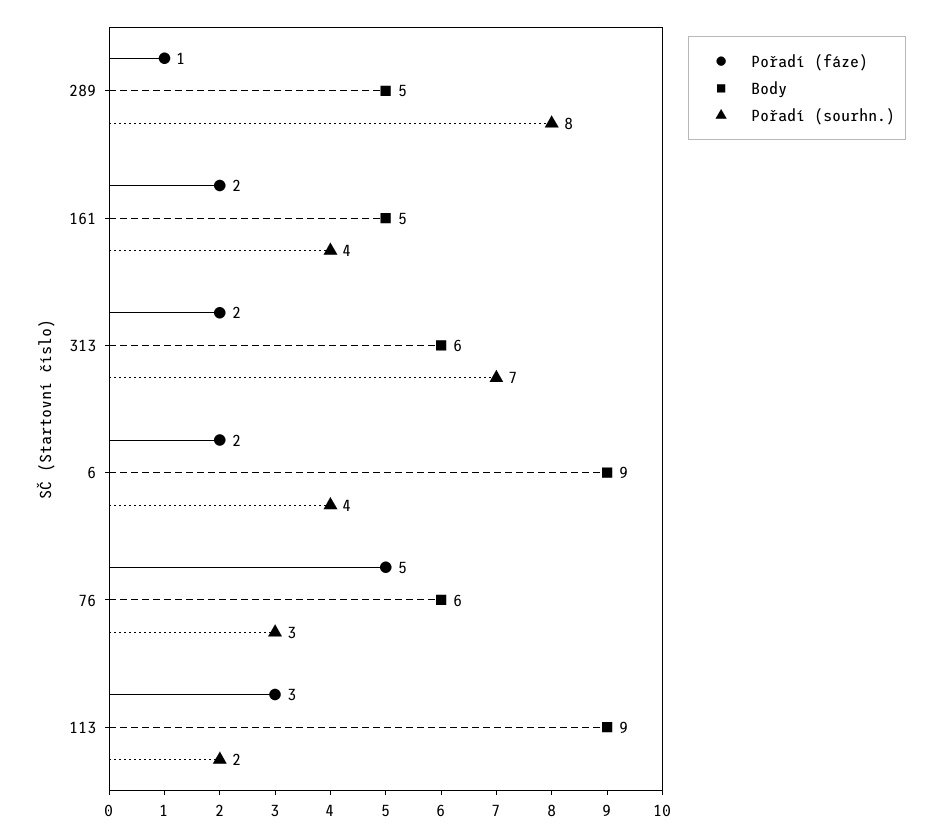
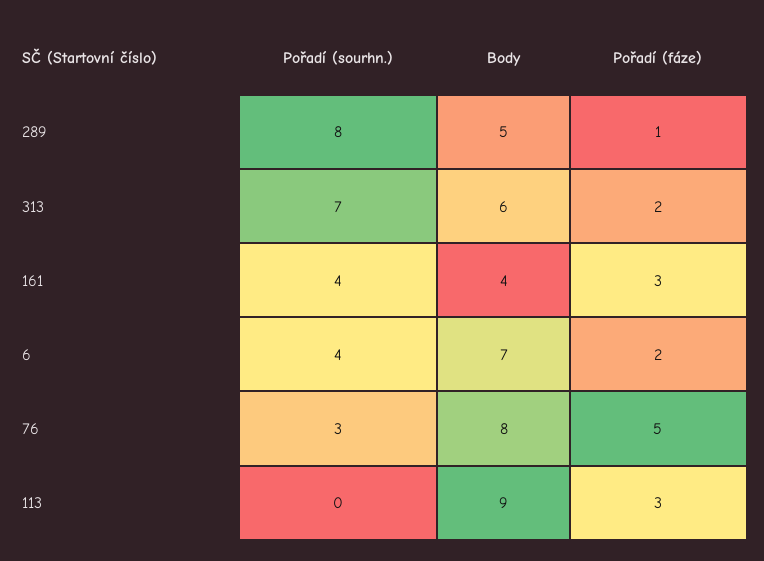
Pořadí (fáze), 161: 2 -> 3
Body, 161: 5 -> 4
Body, 6: 9 -> 7
Body, 76: 6 -> 8
Pořadí (sourhn.), 113: 2 -> 0

